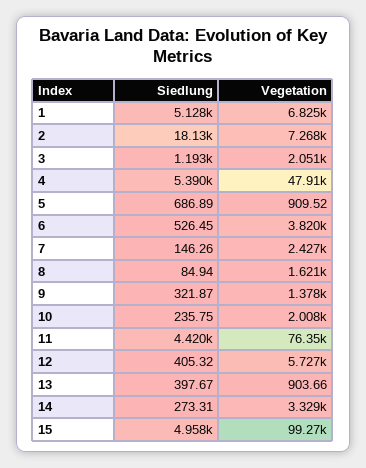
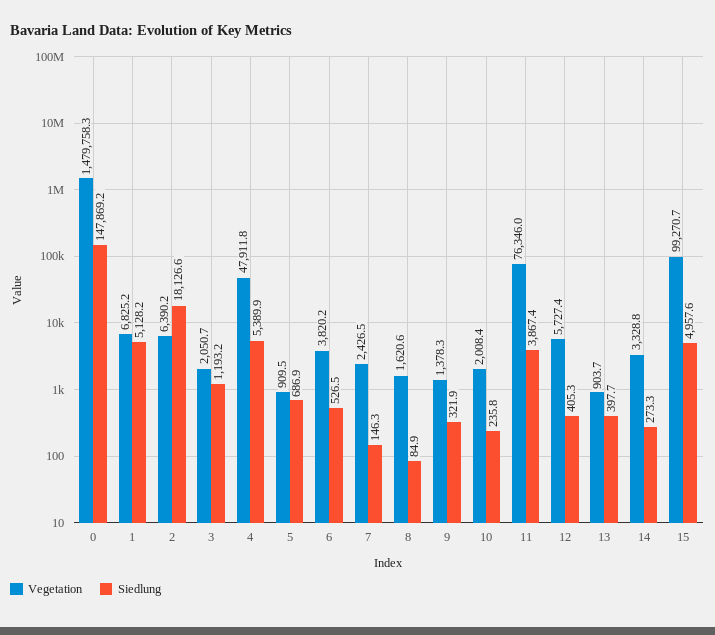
Vegetation, 2: 7268 -> 6390.2
Siedlung, 11: 4420 -> 3867.4
Vegetation, 0: none -> 1479758.3
Siedlung, 0: none -> 147869.2

